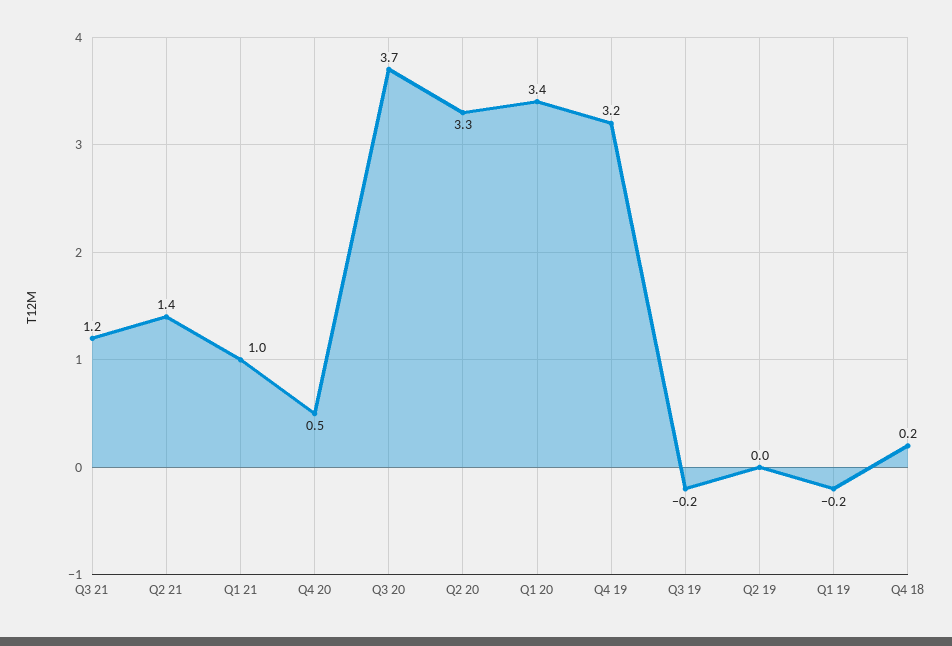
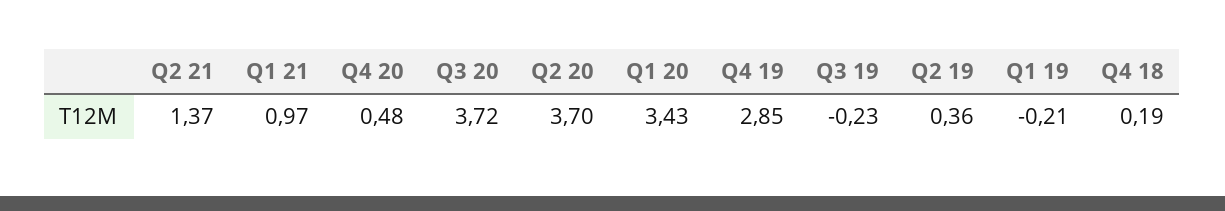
Q3 21: 1.2 -> none
Q2 20: 3.3 -> 3.7
Q4 19: 3.2 -> 2.85
Q2 19: 0 -> 0.36

